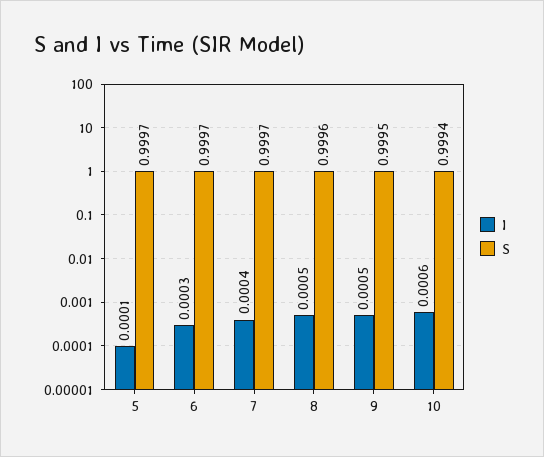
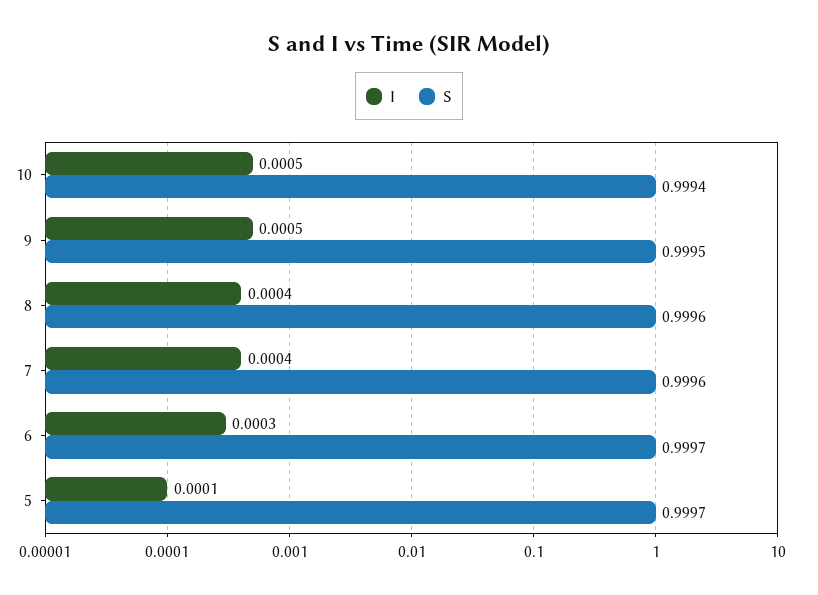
S, 7: 0.9997 -> 0.9996
I, 8: 0.0005 -> 0.0004
I, 10: 0.0006 -> 0.0005

